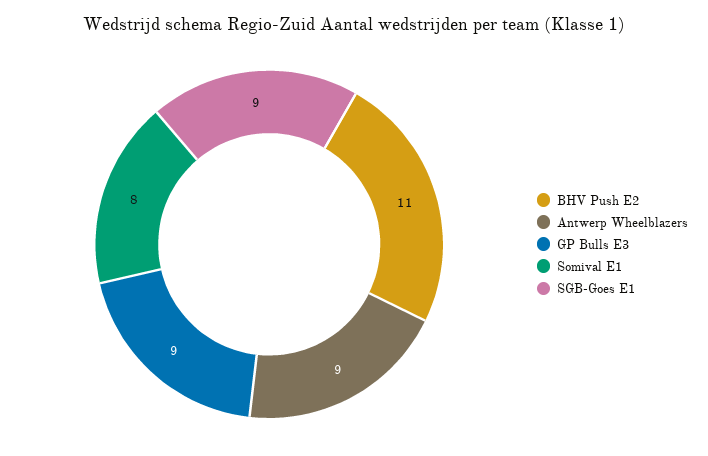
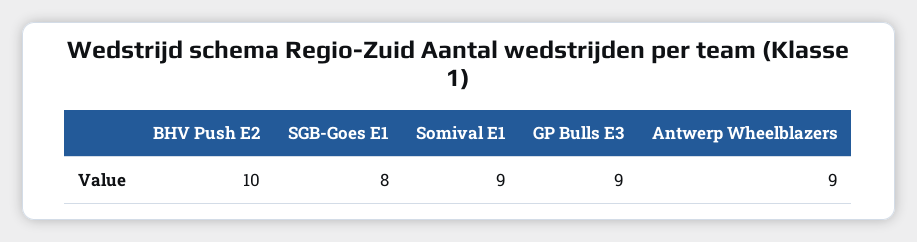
BHV Push E2: 11 -> 10
Somival E1: 8 -> 9
SGB-Goes E1: 9 -> 8

